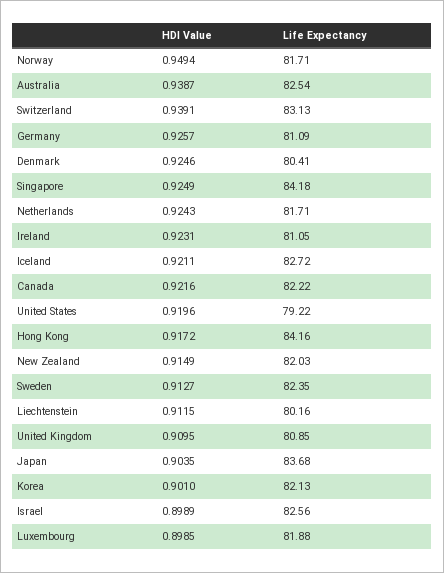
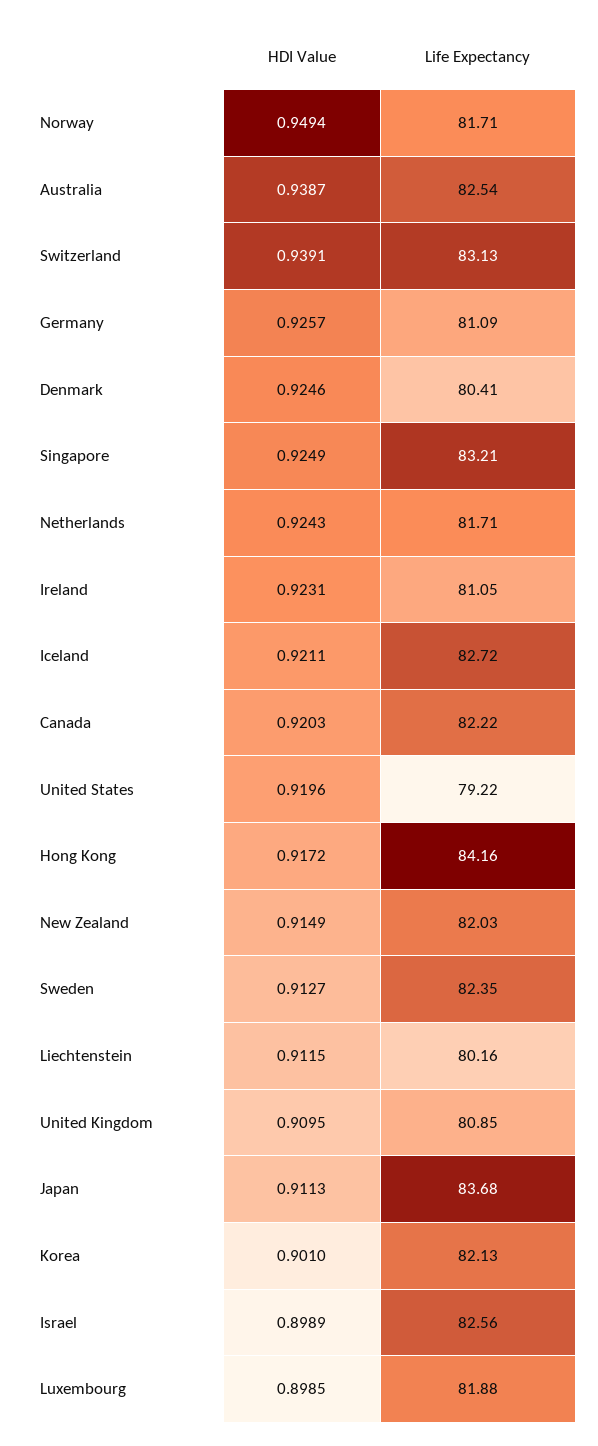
Life Expectancy, Singapore: 84.18 -> 83.21
HDI Value, Canada: 0.9216 -> 0.9203
HDI Value, Japan: 0.9035 -> 0.9113

